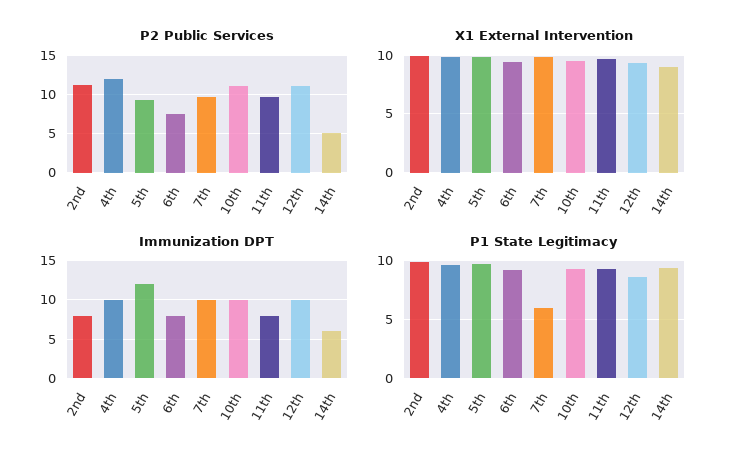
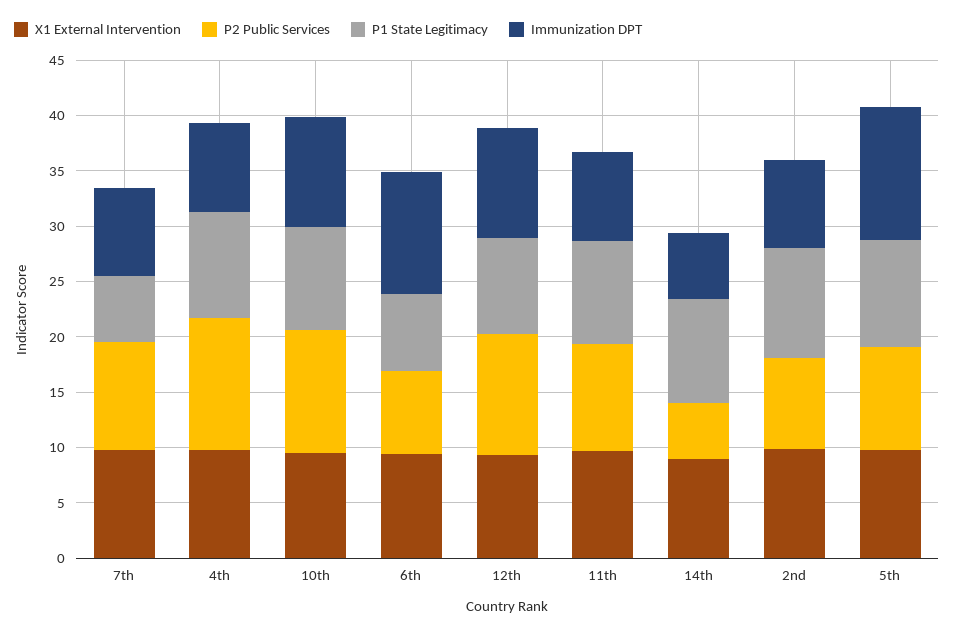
P2 Public Services, 2nd: 11 -> 8
Immunization DPT, 4th: 10 -> 8
Immunization DPT, 6th: 8 -> 11
Immunization DPT, 7th: 10 -> 8
P1 State Legitimacy, 6th: 9 -> 7

